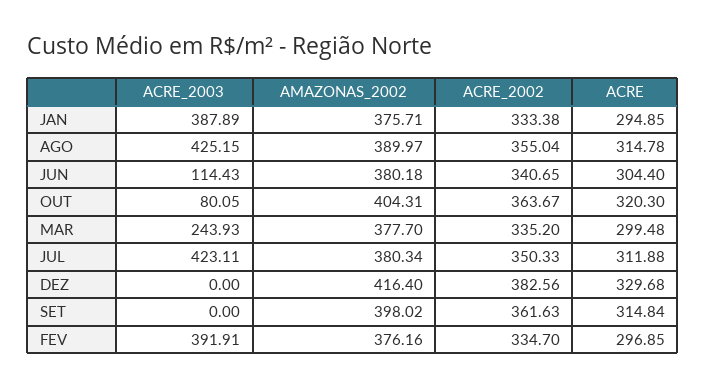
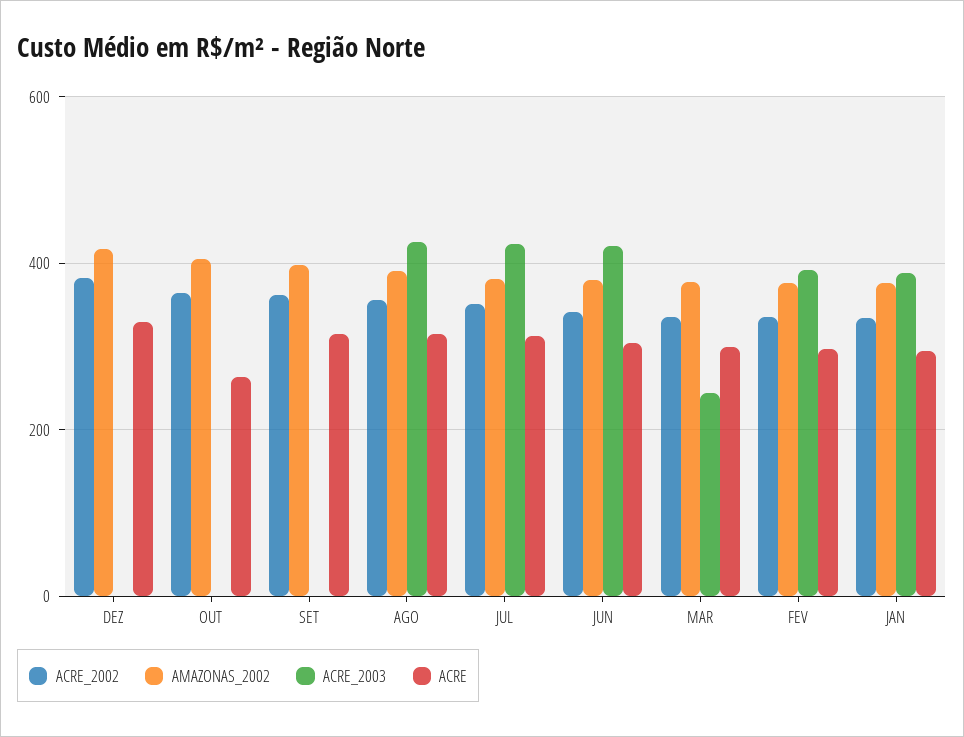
ACRE_2003, JUN: 114.43 -> 420
ACRE_2003, OUT: 80.05 -> 0
ACRE, OUT: 320.3 -> 260

